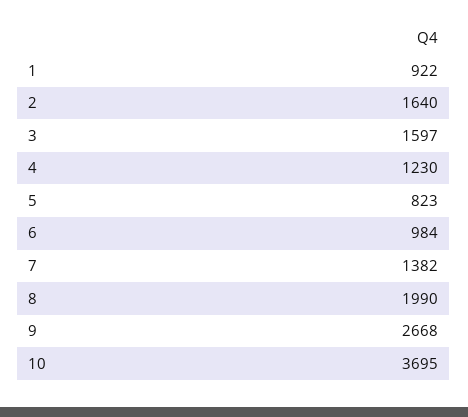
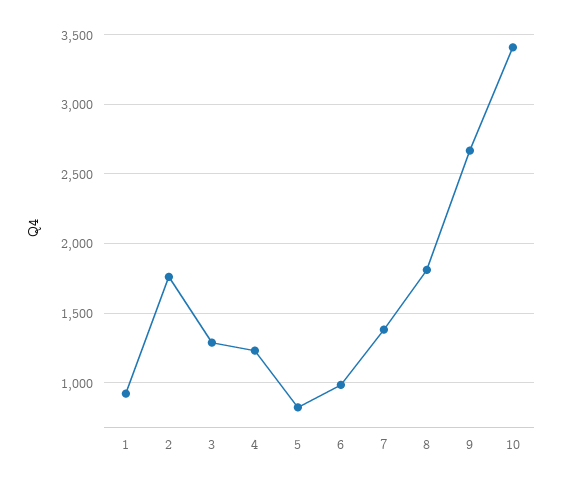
2: 1640 -> 1750
3: 1597 -> 1300
8: 1990 -> 1800
10: 3695 -> 3400

